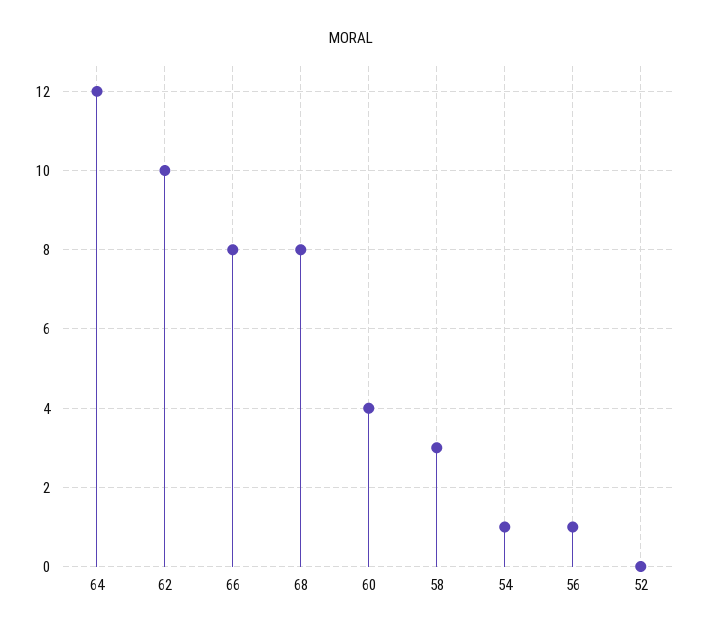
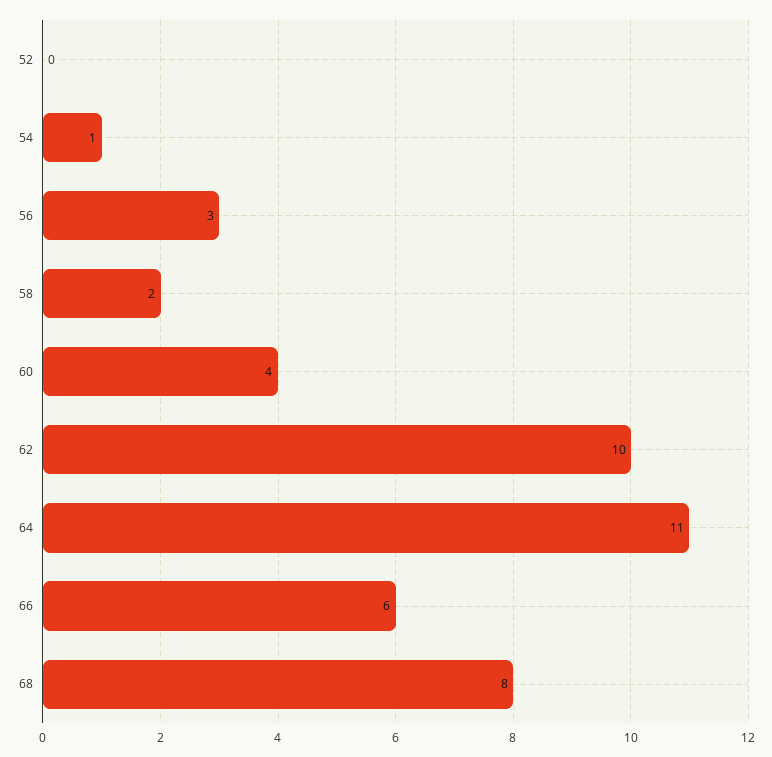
64: 12 -> 11
66: 8 -> 6
58: 3 -> 2
56: 1 -> 3

